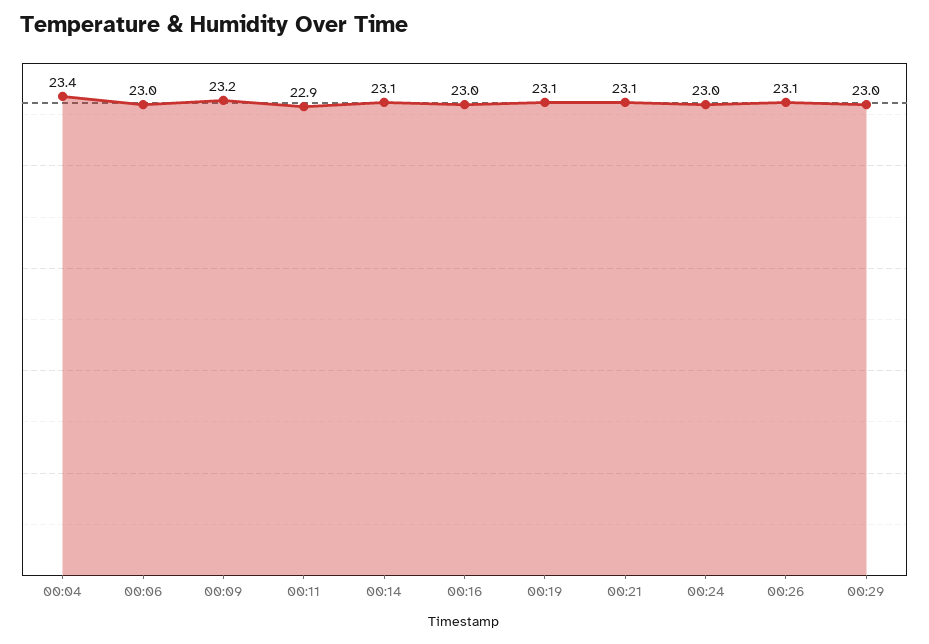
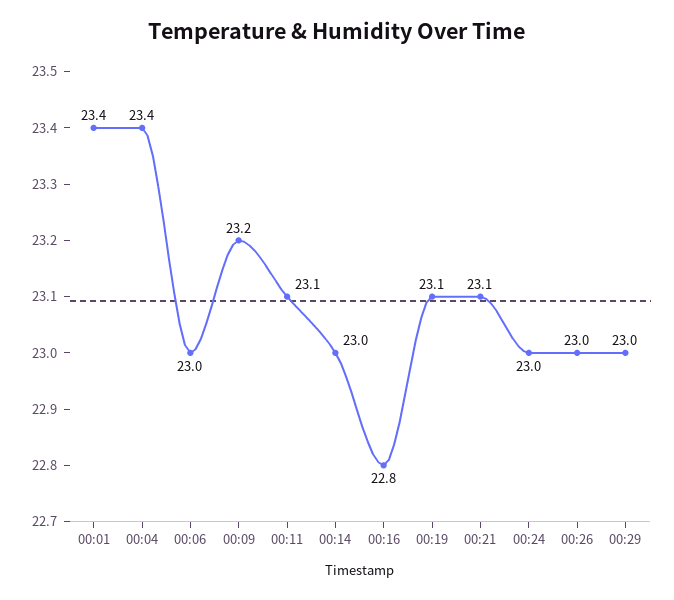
00:11: 22.9 -> 23.1
00:14: 23.1 -> 23
00:16: 23 -> 22.8
00:26: 23.1 -> 23
00:01: none -> 23.4

